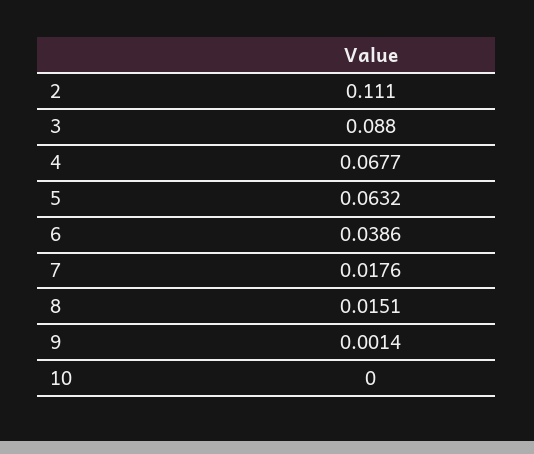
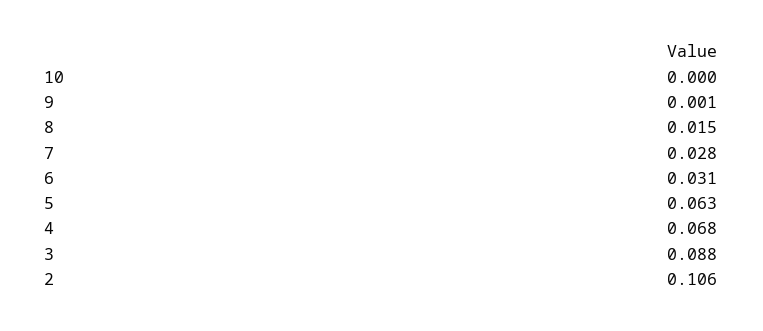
2: 0.111 -> 0.106
6: 0.0386 -> 0.031
7: 0.0176 -> 0.028

